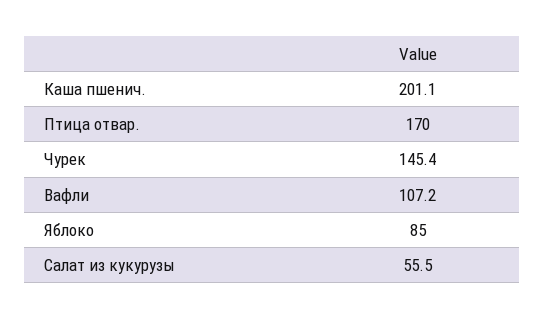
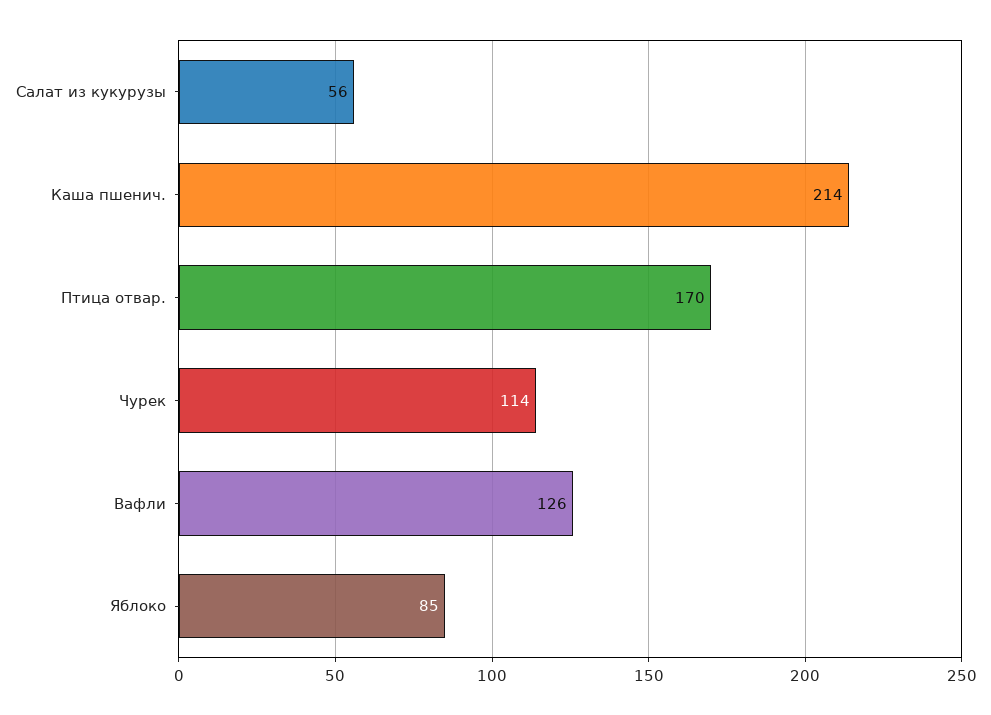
Каша пшенич.: 201.1 -> 214
Чурек: 145.4 -> 114
Вафли: 107.2 -> 126

